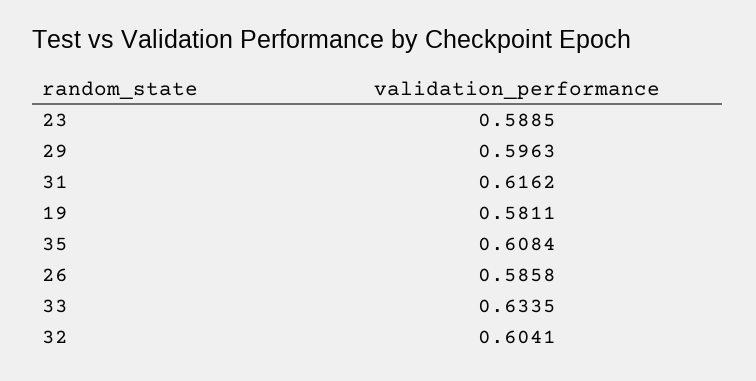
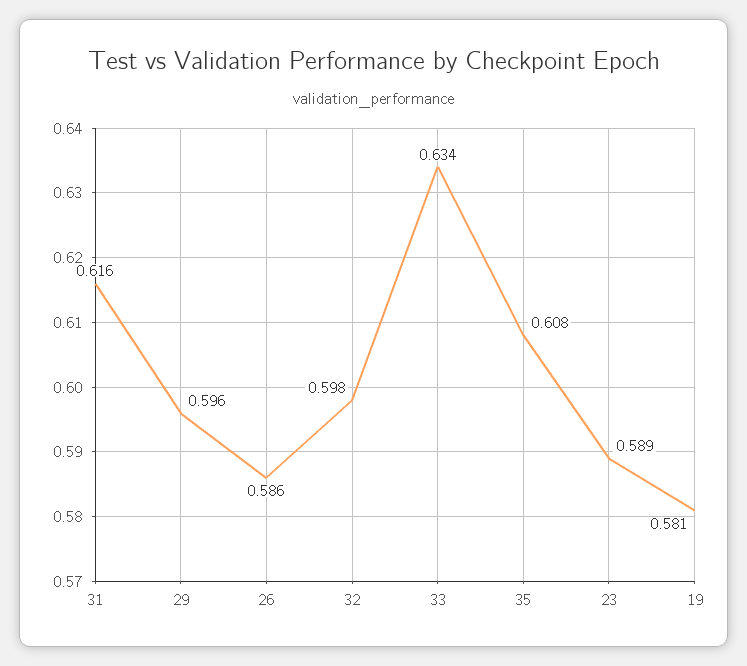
32: 0.6041 -> 0.598

